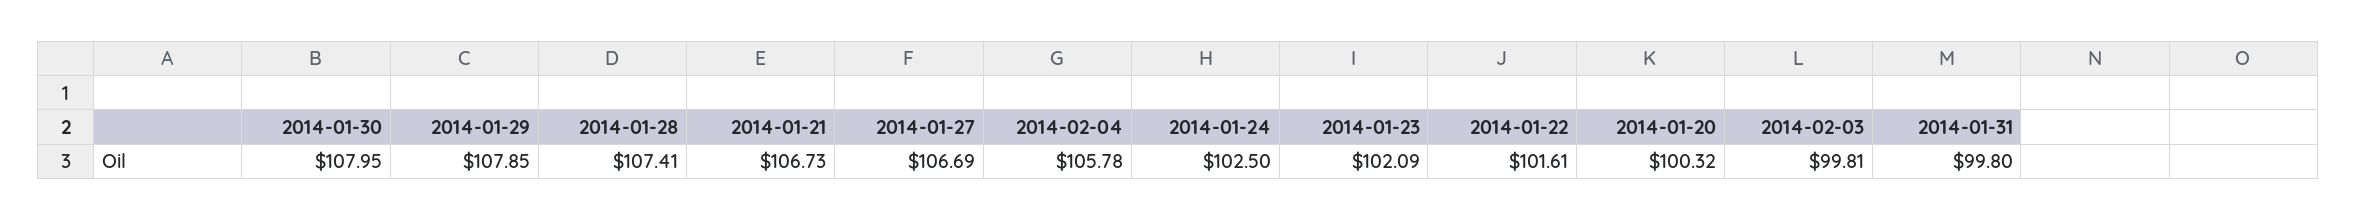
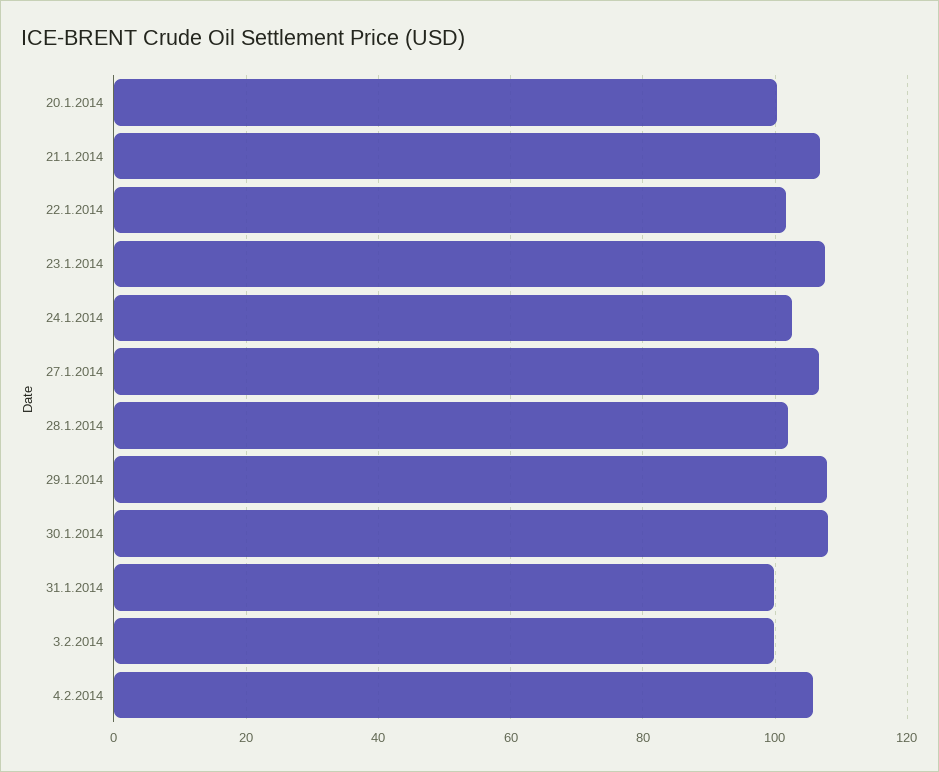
2014-01-28: 107.41 -> 102
2014-01-23: 102.09 -> 108

